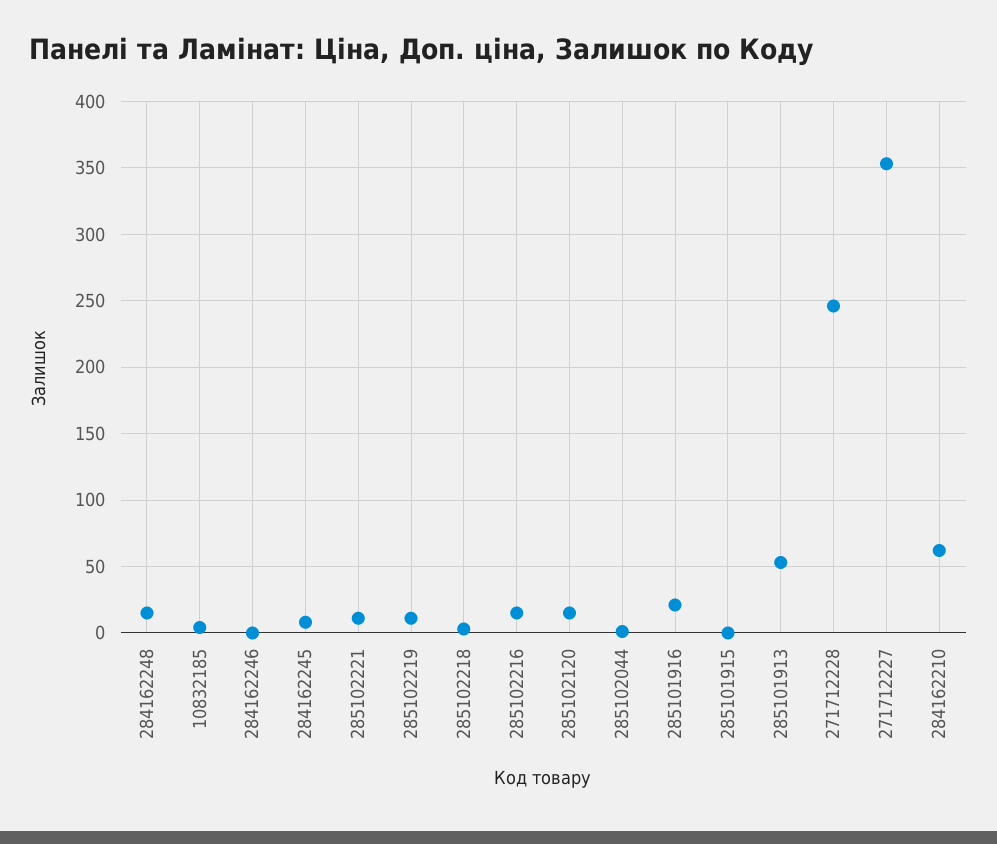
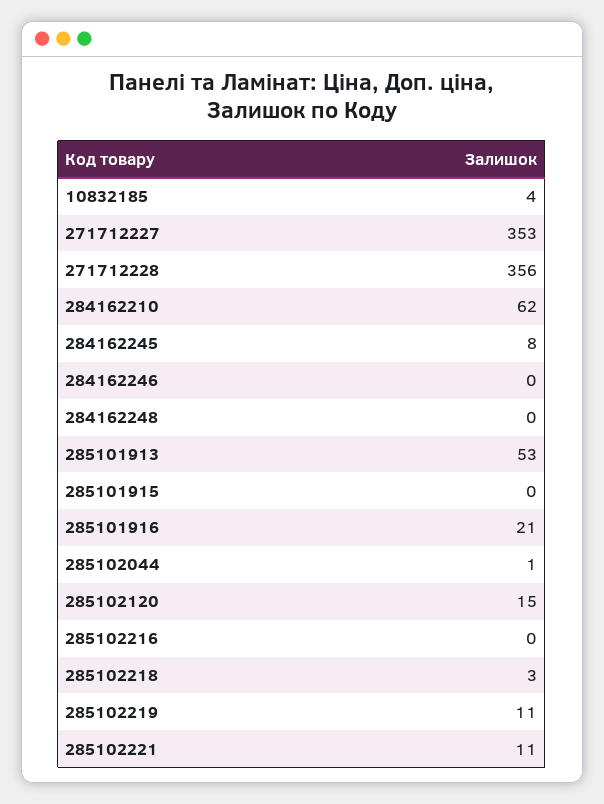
284162248: 15 -> 0
285102216: 15 -> 0
271712228: 245 -> 356

